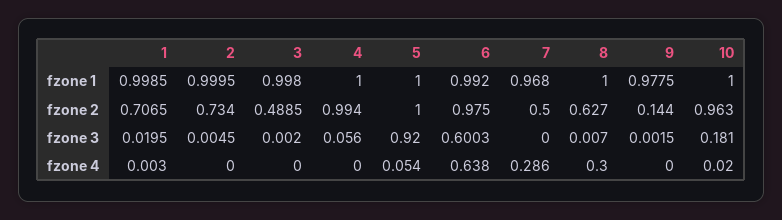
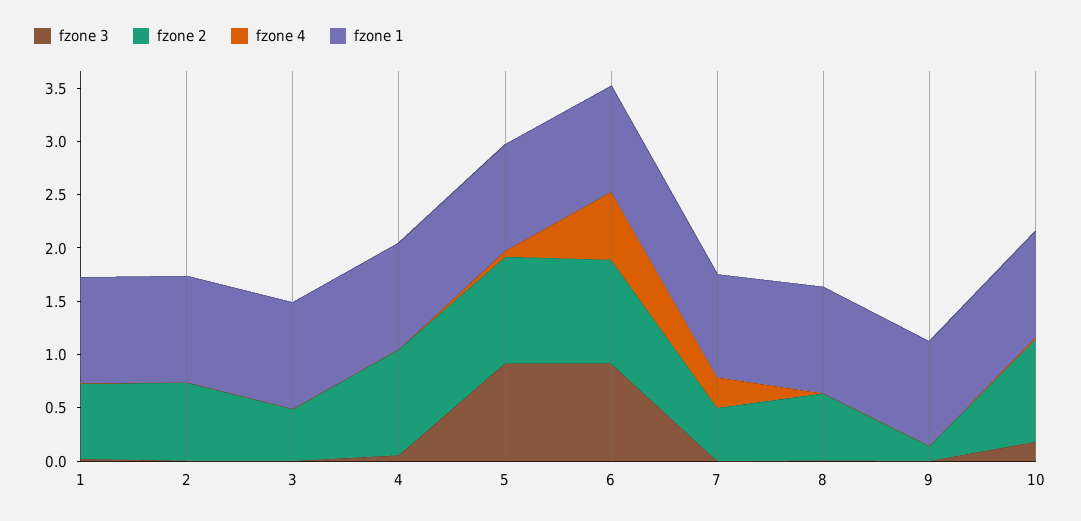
fzone 3, 6: 0.6003 -> 0.9
fzone 4, 8: 0.3 -> 0

